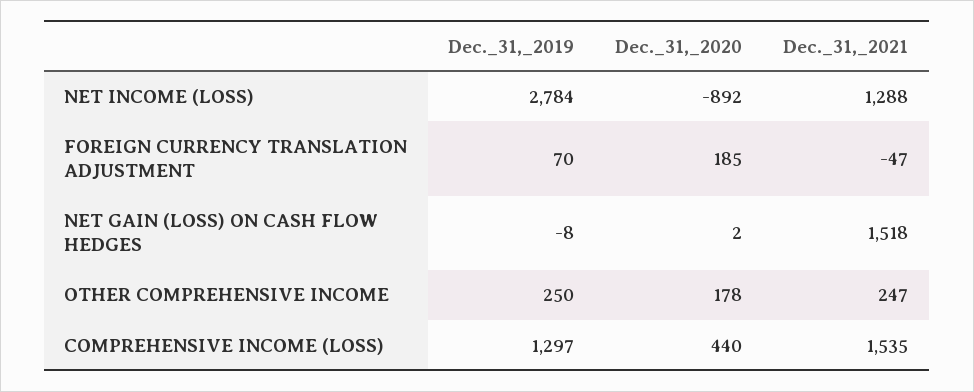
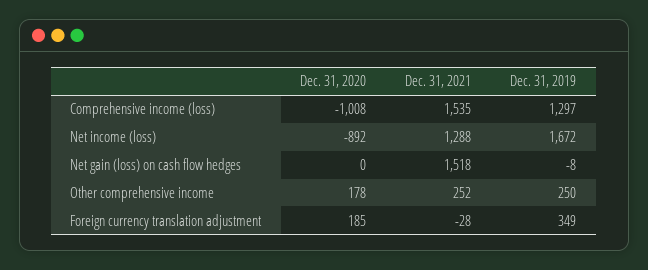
Dec._31,_2019, NET INCOME (LOSS): 2784 -> 1672
Dec._31,_2019, FOREIGN CURRENCY TRANSLATION ADJUSTMENT: 70 -> 349
Dec._31,_2021, FOREIGN CURRENCY TRANSLATION ADJUSTMENT: -47 -> -28
Dec._31,_2020, NET GAIN (LOSS) ON CASH FLOW HEDGES: 2 -> 0
Dec._31,_2021, OTHER COMPREHENSIVE INCOME: 247 -> 252
Dec._31,_2020, COMPREHENSIVE INCOME (LOSS): 440 -> -1008

